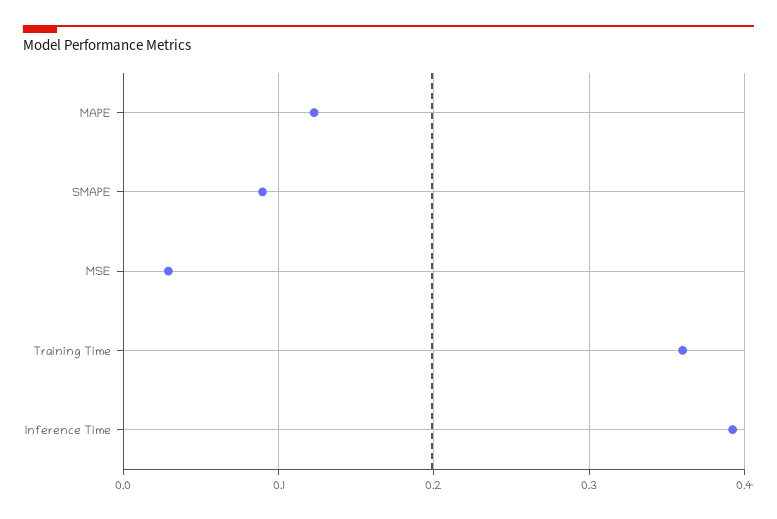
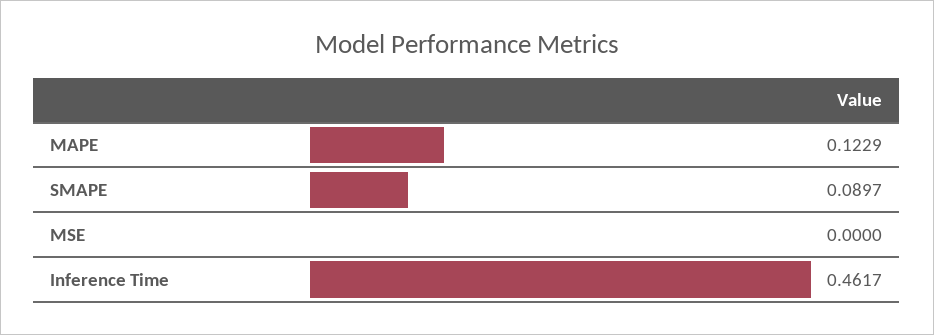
MSE: 0.03 -> 0
Training Time: 0.36 -> none
Inference Time: 0.39 -> 0.4617

